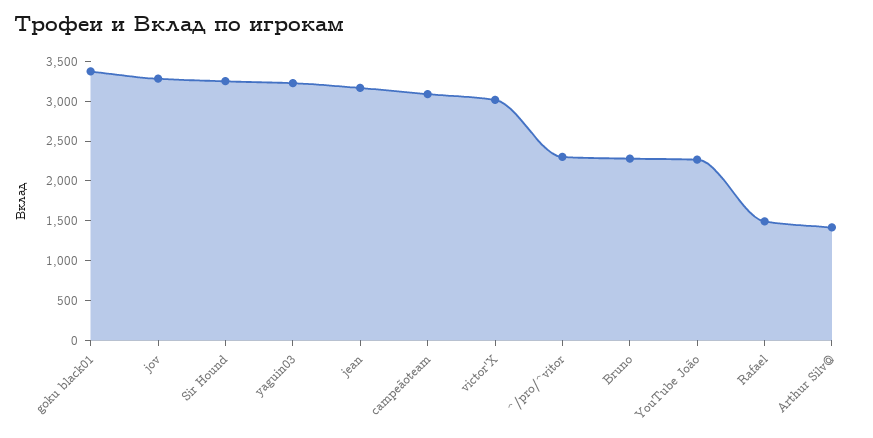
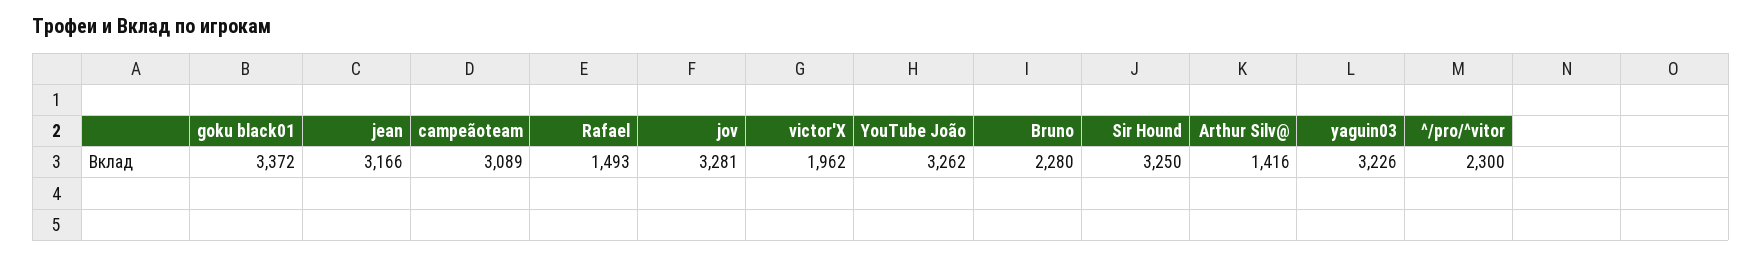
victor'X: 3000 -> 1962
YouTube João: 2250 -> 3262

